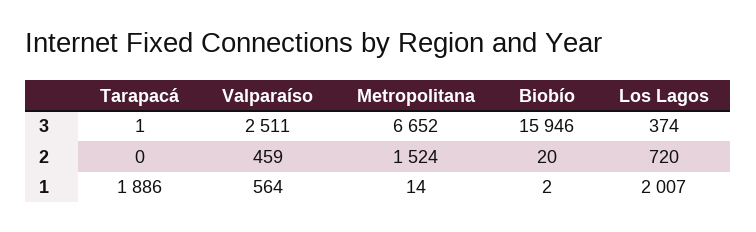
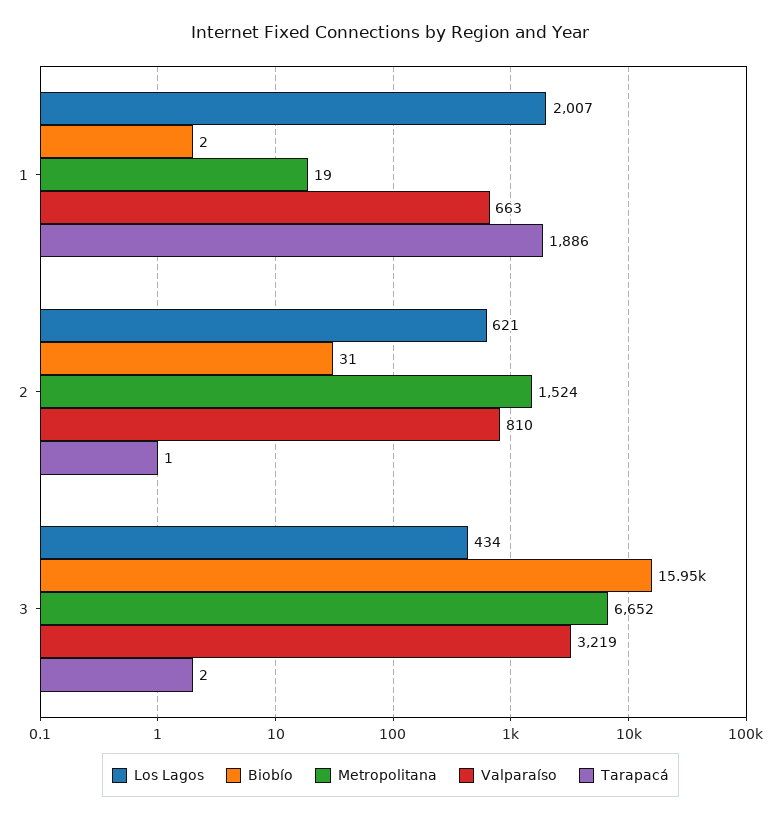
Tarapacá, 3: 1 -> 2
Valparaíso, 3: 2511 -> 3219
Los Lagos, 3: 374 -> 434
Tarapacá, 2: 0 -> 1
Valparaíso, 2: 459 -> 810
Biobío, 2: 20 -> 31
Los Lagos, 2: 720 -> 621
Valparaíso, 1: 564 -> 663
Metropolitana, 1: 14 -> 19

